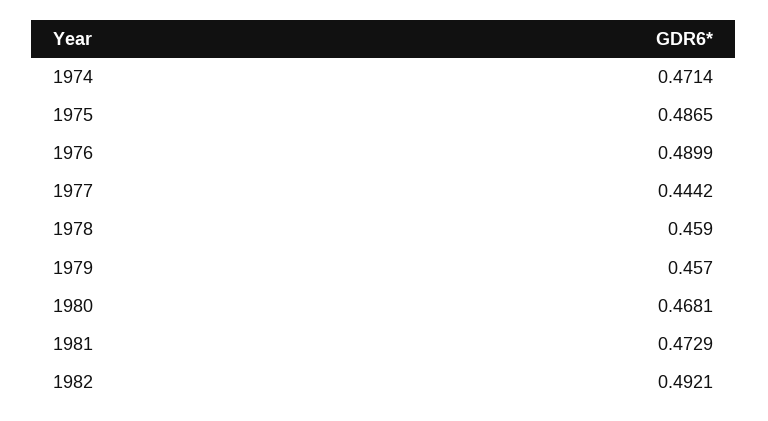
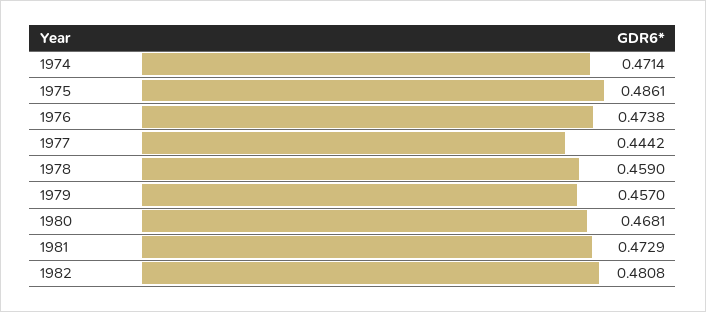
1975: 0.4865 -> 0.4861
1976: 0.4899 -> 0.4738
1982: 0.4921 -> 0.4808

